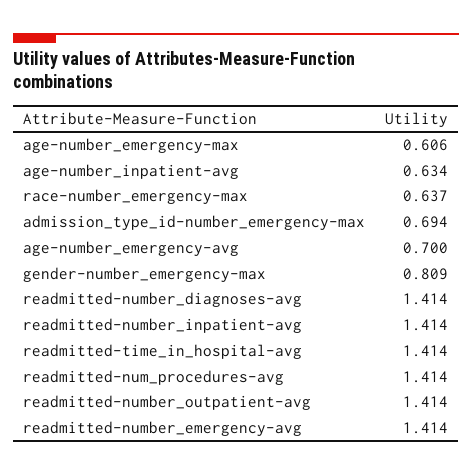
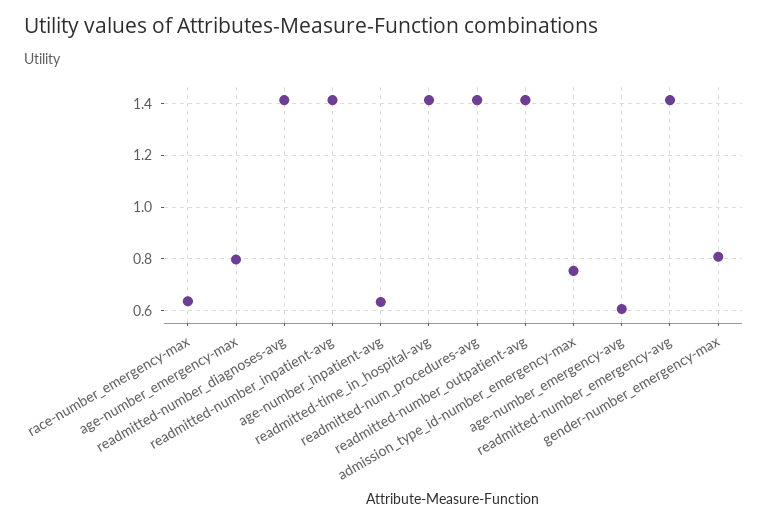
age-number_emergency-max: 0.606 -> 0.8
admission_type_id-number_emergency-max: 0.694 -> 0.75
age-number_emergency-avg: 0.7 -> 0.6

